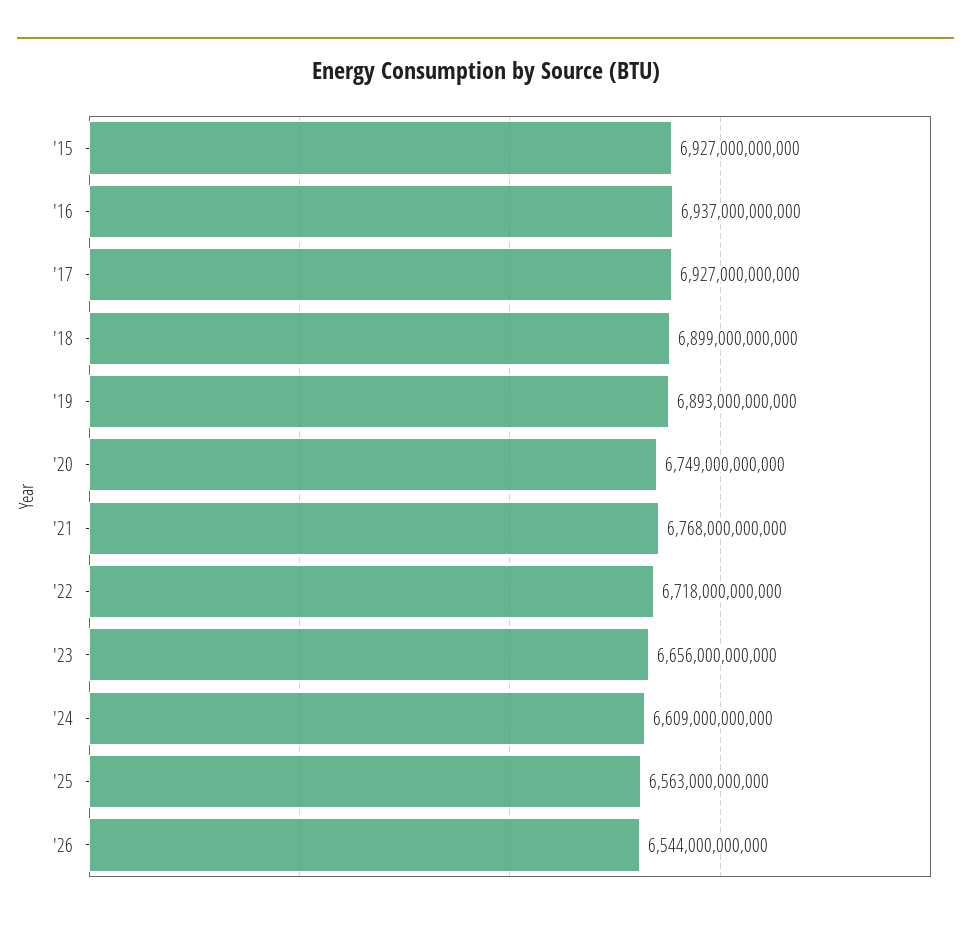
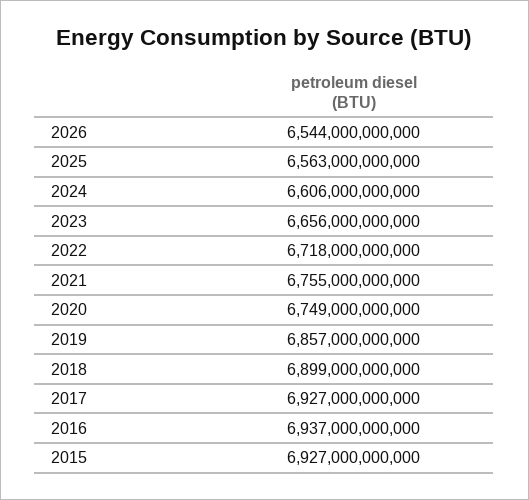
'19: 6893000000000 -> 6857000000000
'21: 6768000000000 -> 6755000000000
'24: 6609000000000 -> 6606000000000

